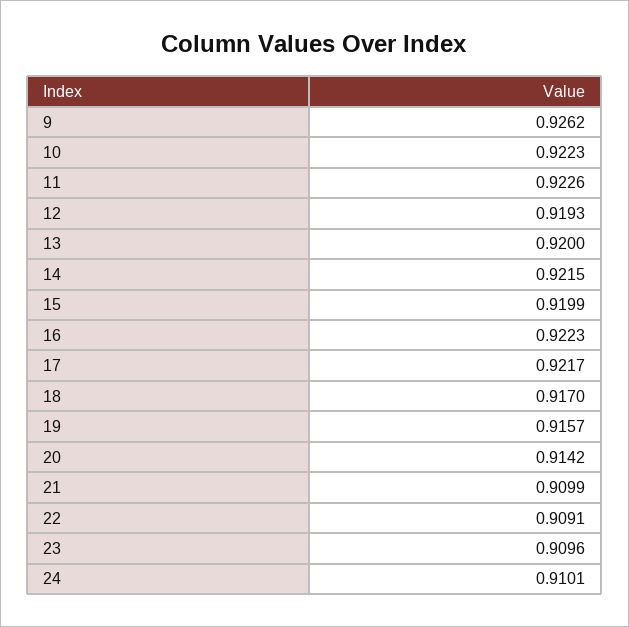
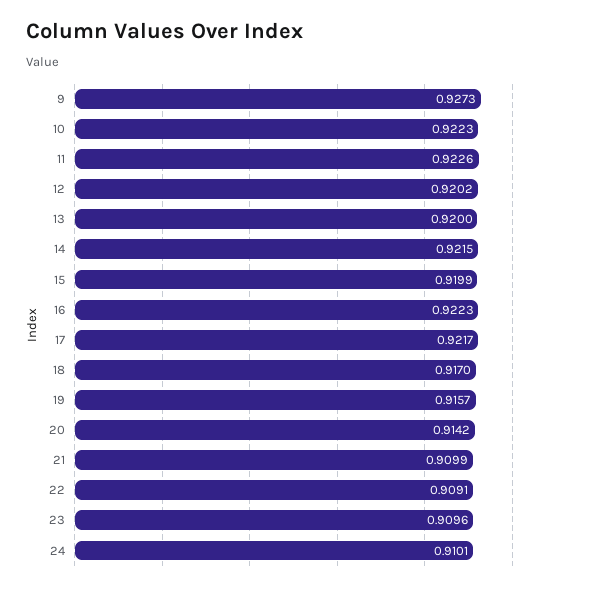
9: 0.9262 -> 0.9273
12: 0.9193 -> 0.9202

